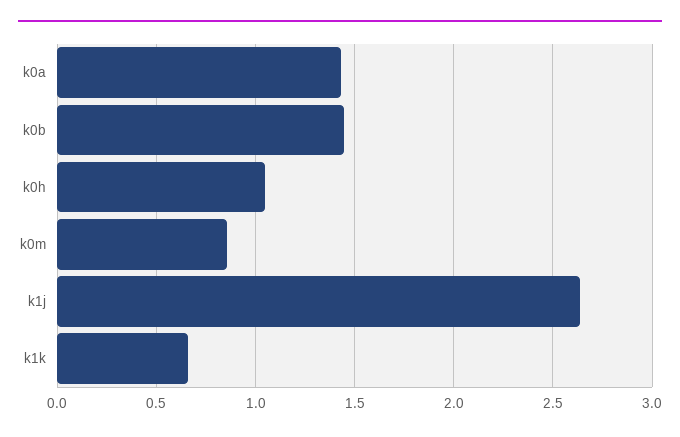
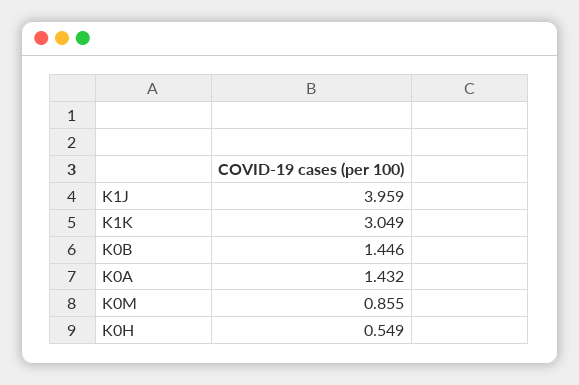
k0h: 1.05 -> 0.549
k1j: 2.65 -> 3.959
k1k: 0.65 -> 3.049

